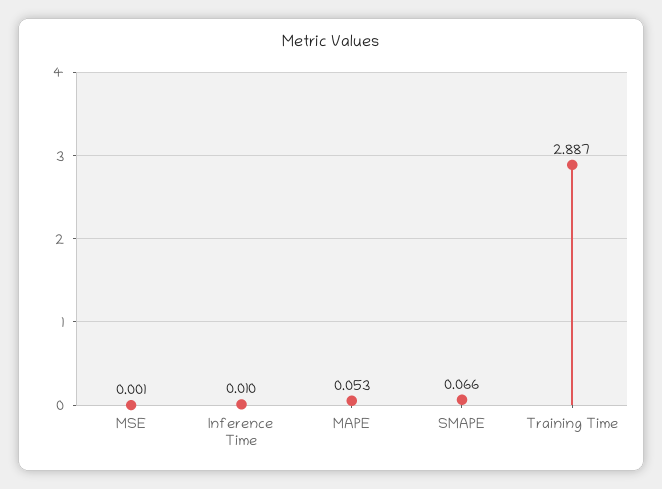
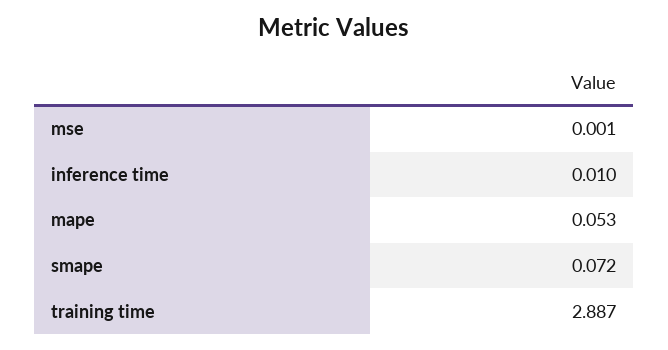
SMAPE: 0.066 -> 0.072

